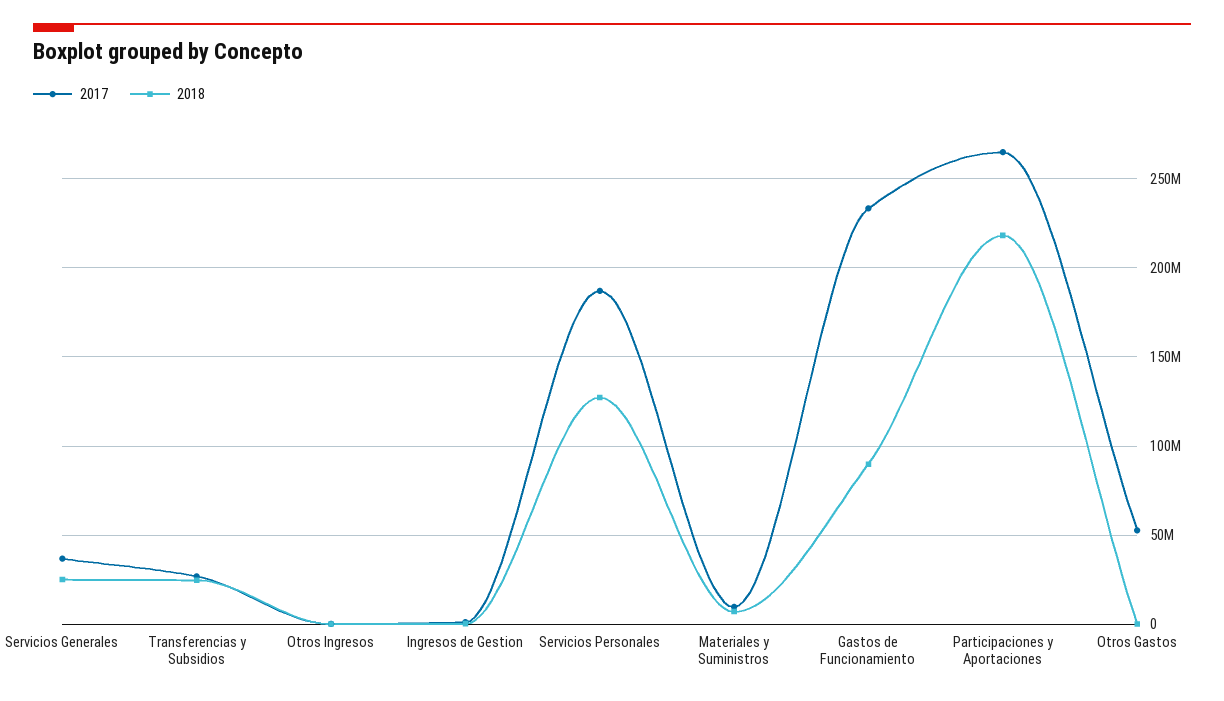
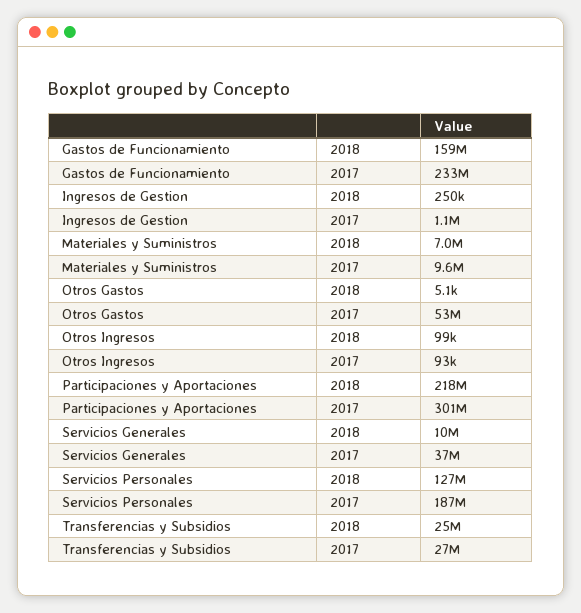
2018, Servicios Generales: 25000000 -> 10000000
2018, Gastos de Funcionamiento: 90000000 -> 159000000
2017, Participaciones y Aportaciones: 265000000 -> 301000000

